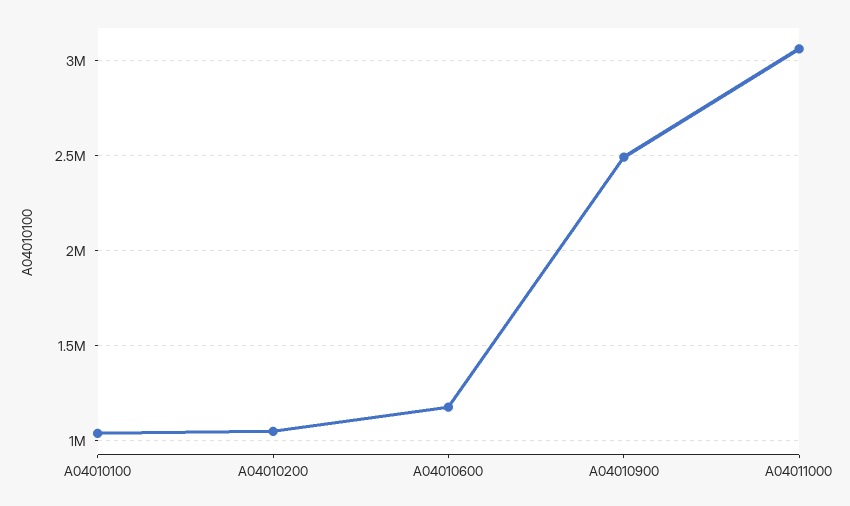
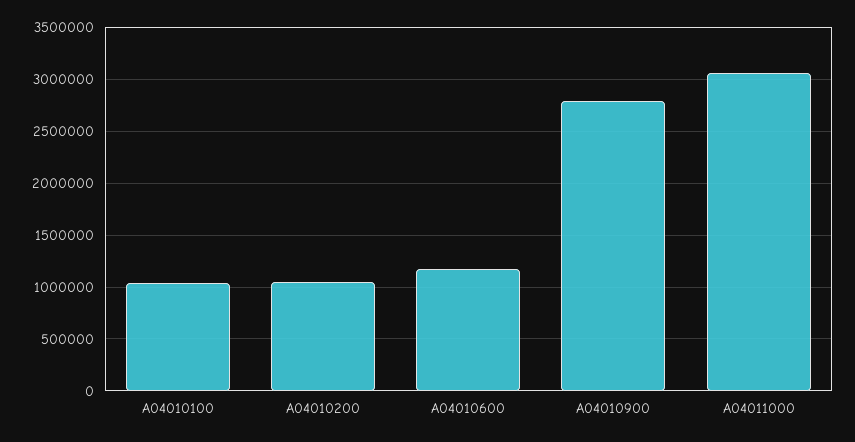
A04010900: 2500000 -> 2800000

